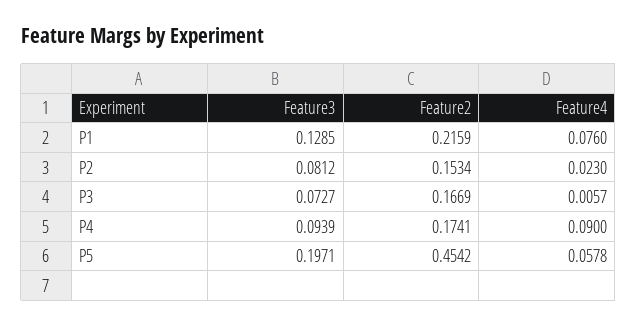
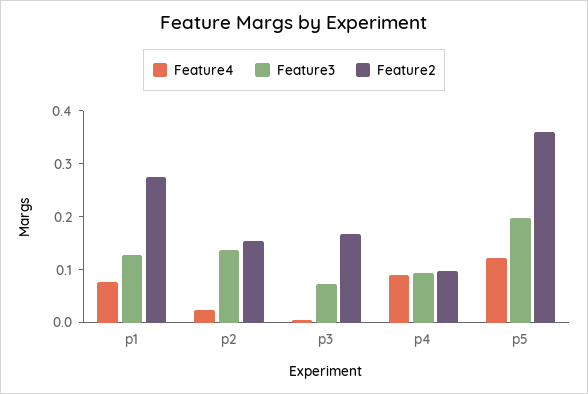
Feature2, P1: 0.2159 -> 0.28
Feature3, P2: 0.0812 -> 0.14
Feature2, P4: 0.1741 -> 0.1
Feature2, P5: 0.4542 -> 0.36
Feature4, P5: 0.0578 -> 0.12

